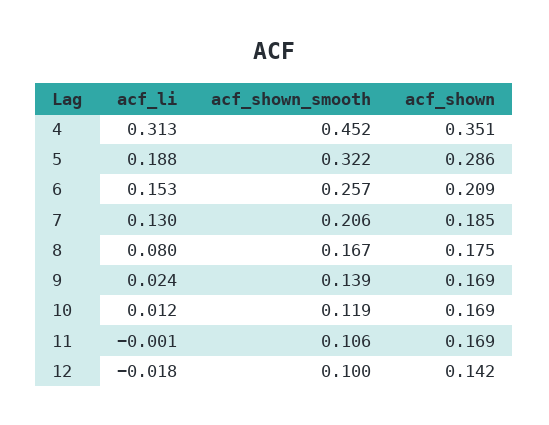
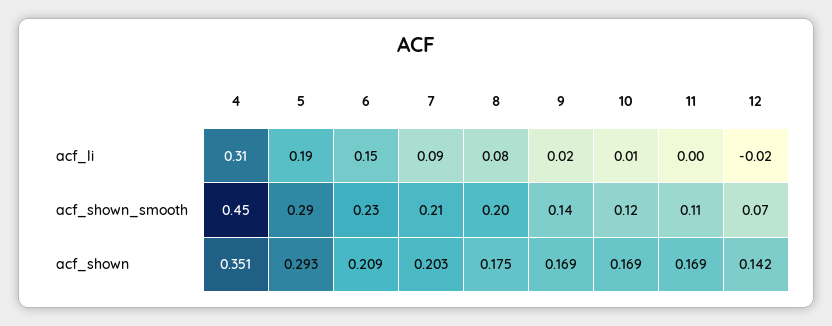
acf_shown_smooth, 5: 0.322 -> 0.29
acf_shown, 5: 0.286 -> 0.293
acf_shown_smooth, 6: 0.257 -> 0.23
acf_li, 7: 0.13 -> 0.09
acf_shown, 7: 0.185 -> 0.203
acf_shown_smooth, 8: 0.167 -> 0.2
acf_shown_smooth, 12: 0.1 -> 0.07

